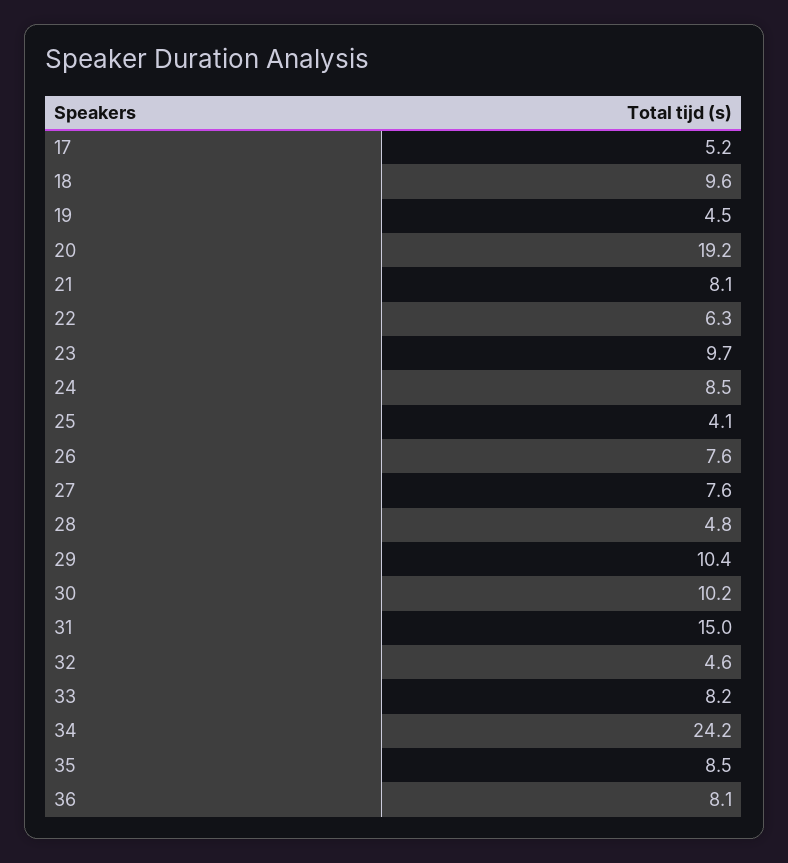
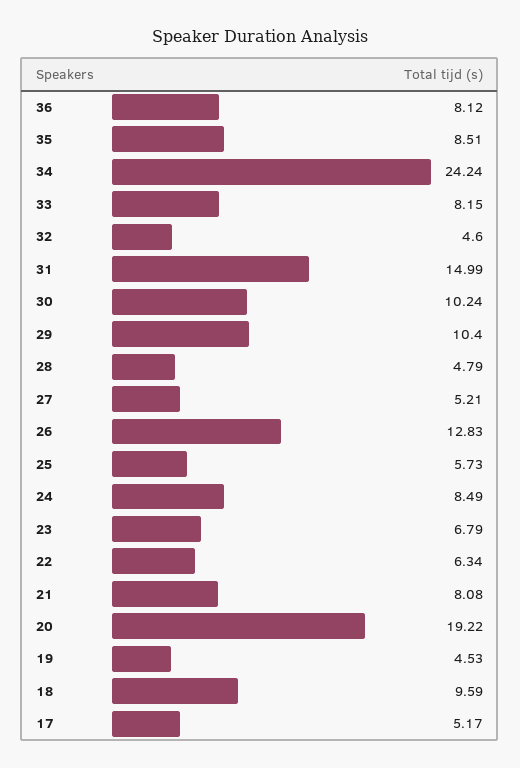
23: 9.7 -> 6.79
25: 4.1 -> 5.73
26: 7.6 -> 12.83
27: 7.6 -> 5.21

